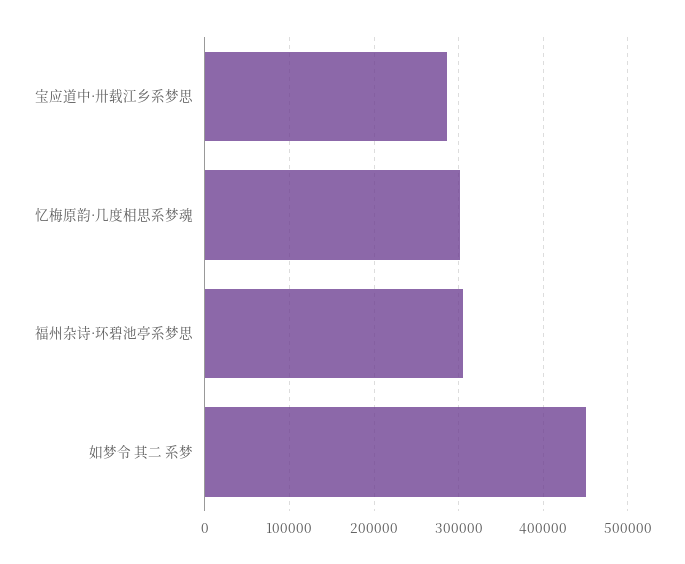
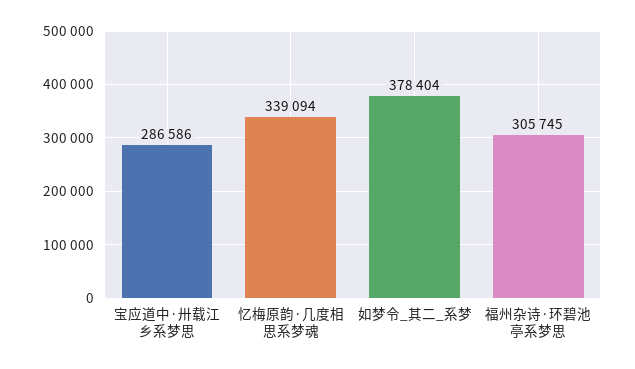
忆梅原韵·几度相思系梦魂: 300000 -> 339094
如梦令 其二 系梦: 450000 -> 378404

